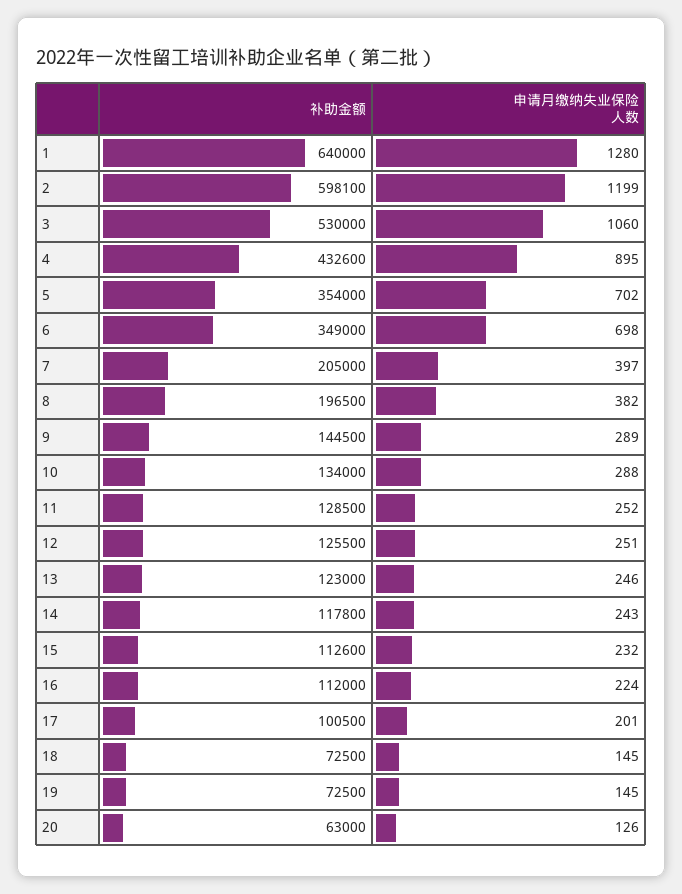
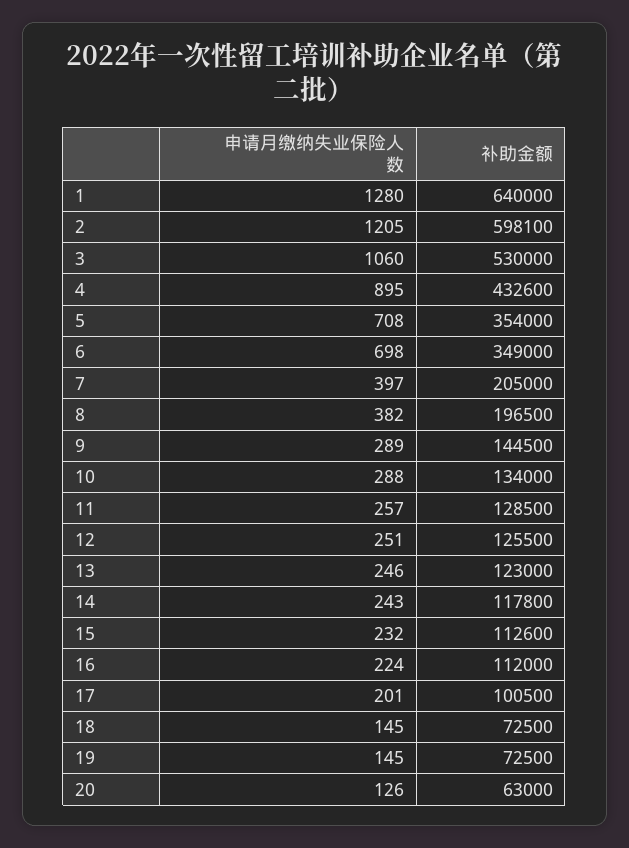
申请月缴纳失业保险人数, 2: 1199 -> 1205
申请月缴纳失业保险人数, 5: 702 -> 708
申请月缴纳失业保险人数, 11: 252 -> 257

